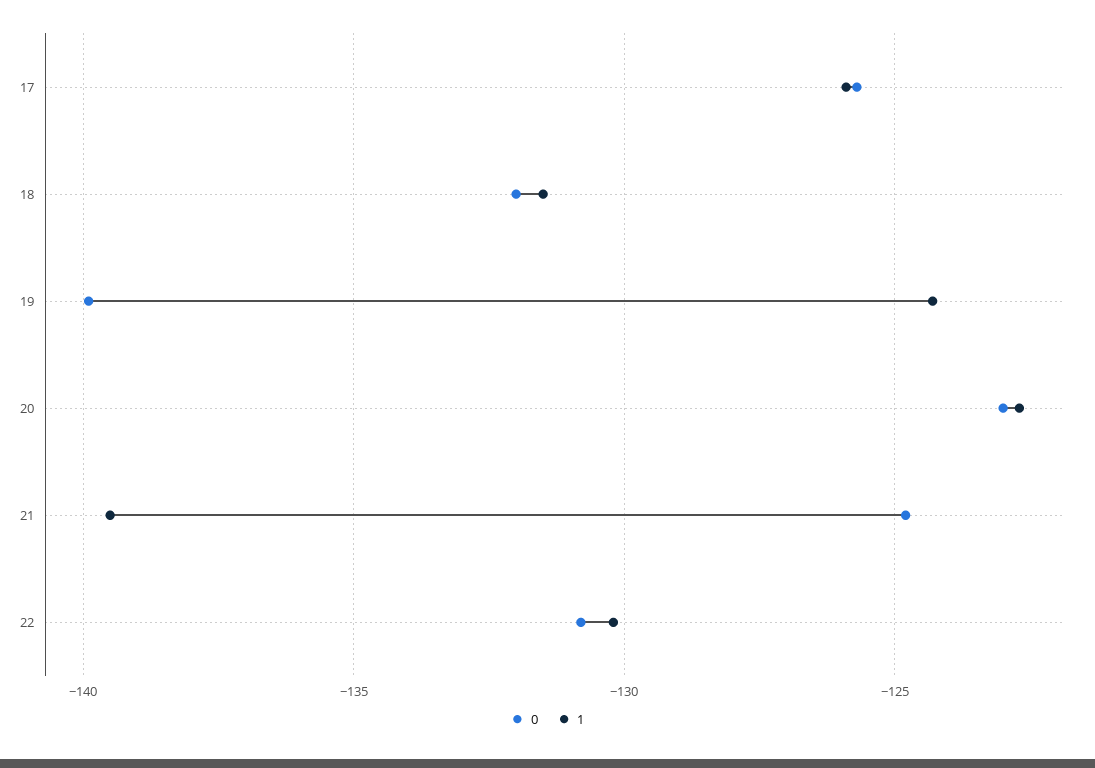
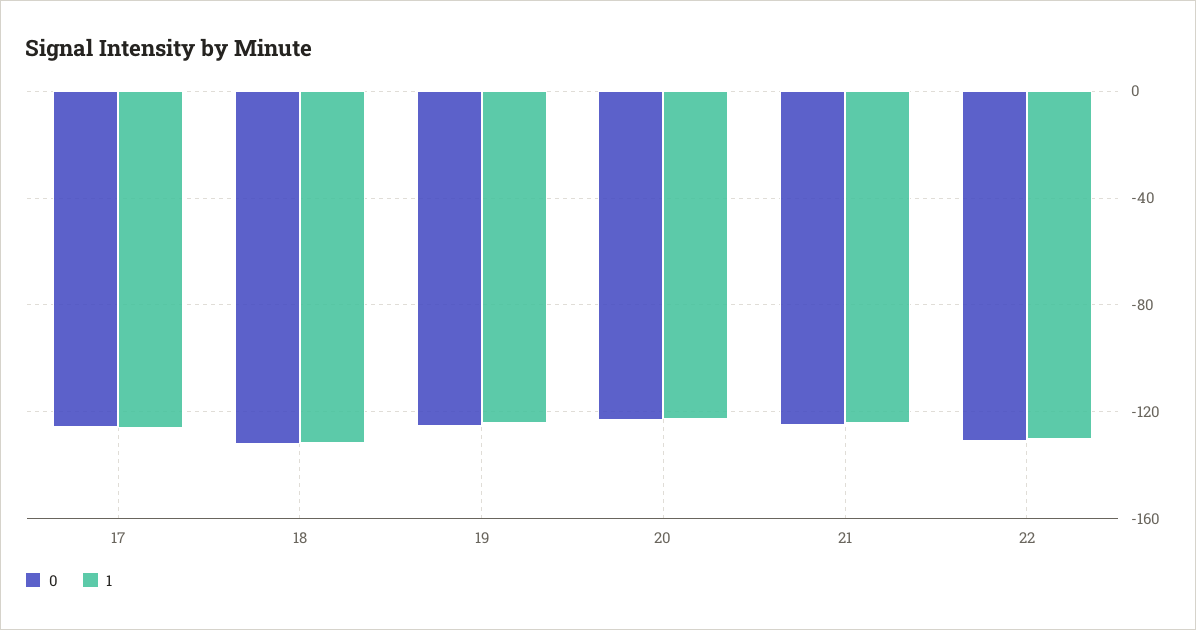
0, 19: -140 -> -125
1, 21: -139.5 -> -125

